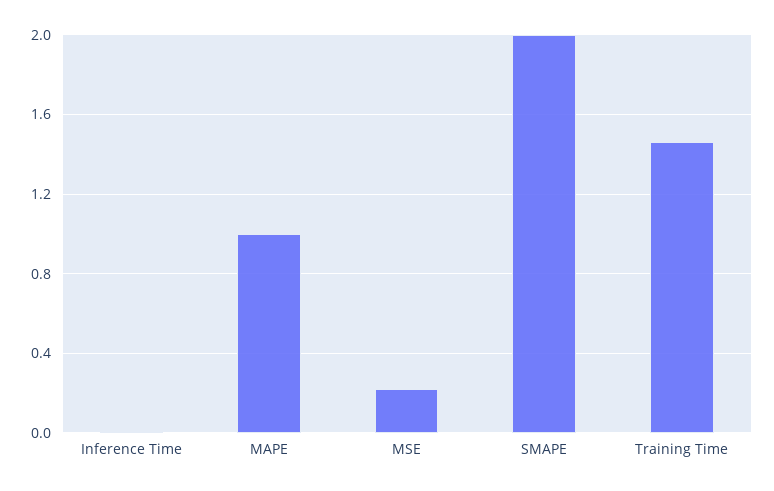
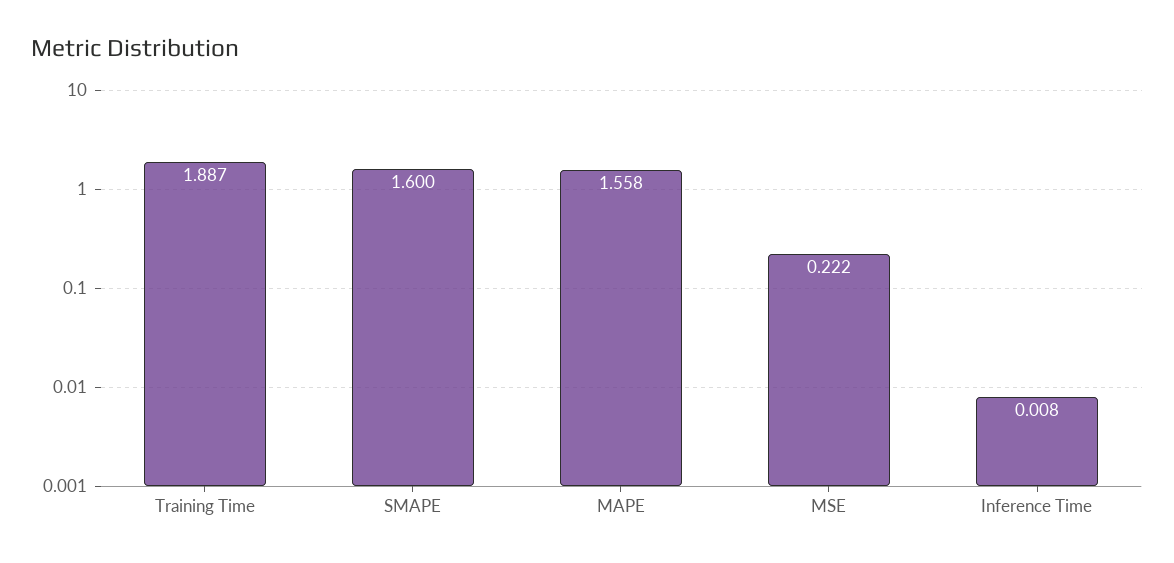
MAPE: 1 -> 1.558
SMAPE: 2 -> 1.6
Training Time: 1.45 -> 1.887

